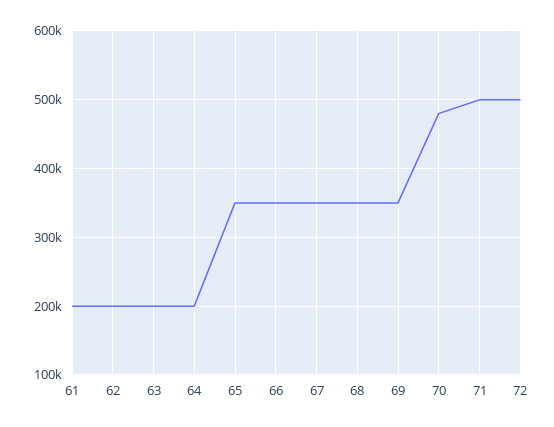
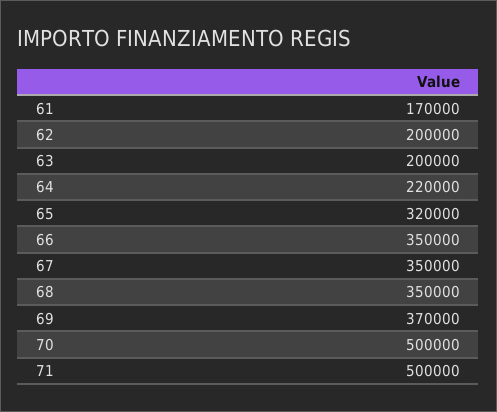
61: 200000 -> 170000
64: 200000 -> 220000
65: 350000 -> 320000
69: 350000 -> 370000
70: 480000 -> 500000
72: 500000 -> none

